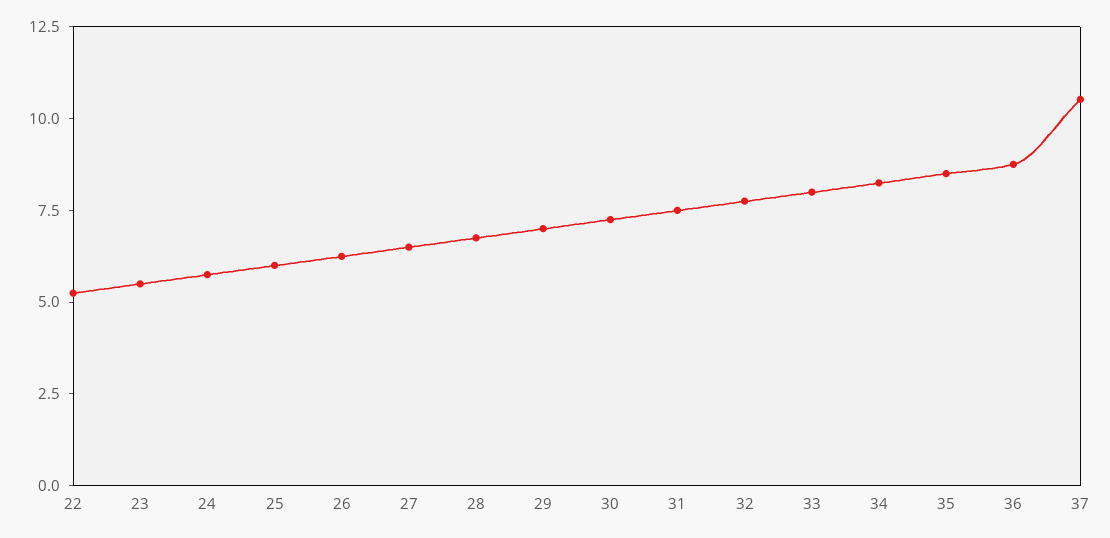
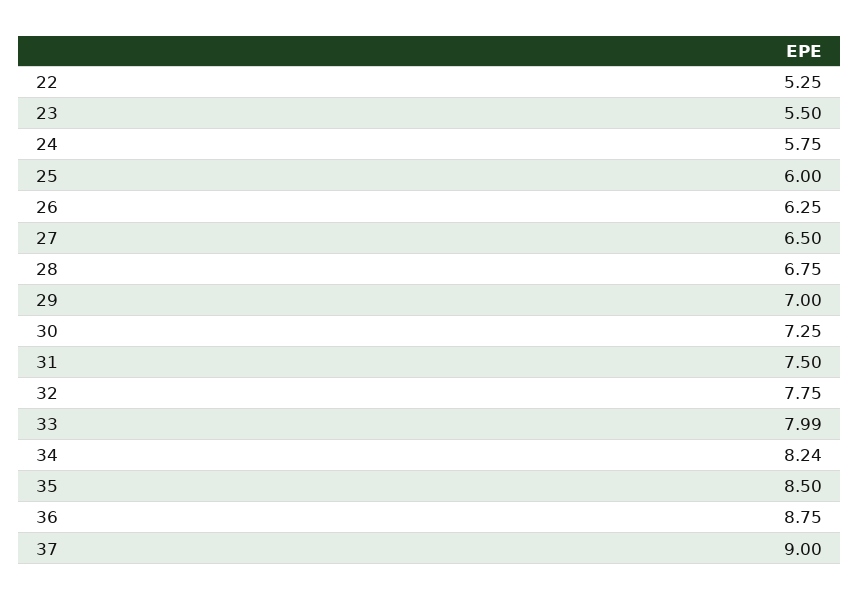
37: 10.5 -> 9

